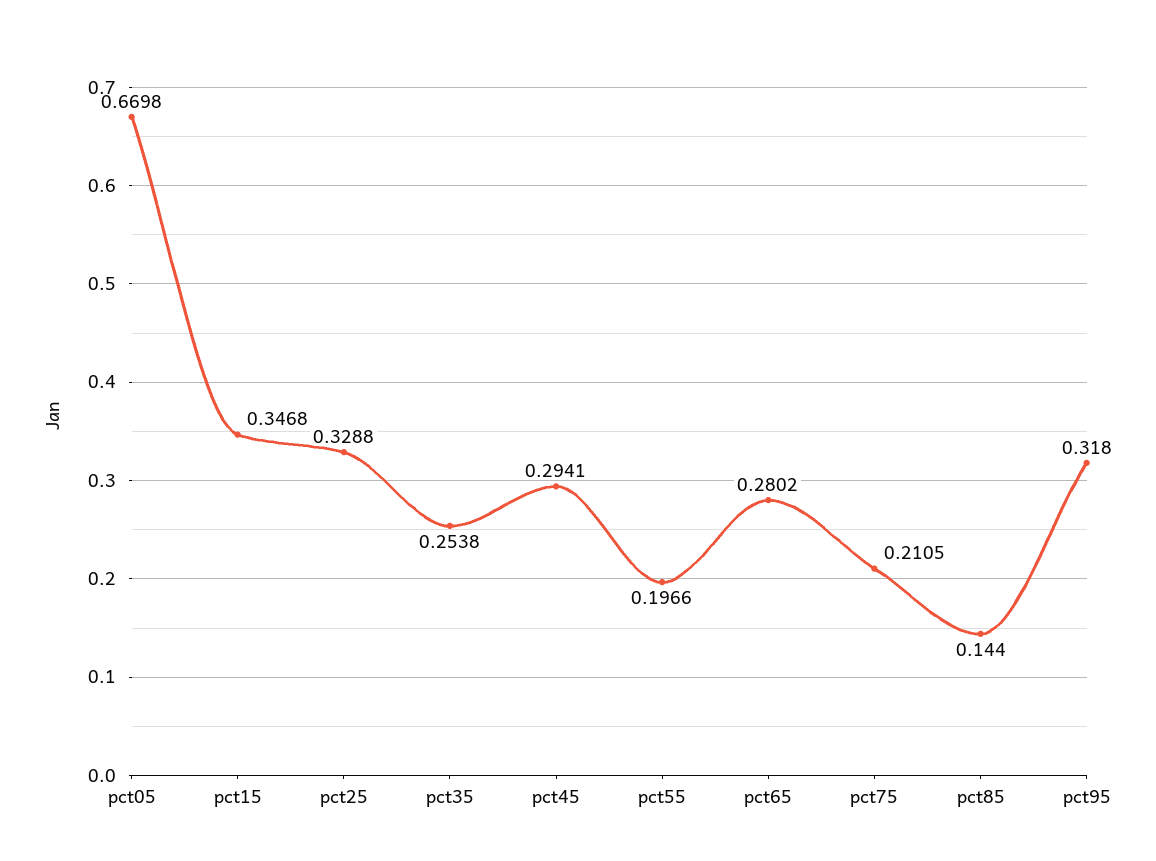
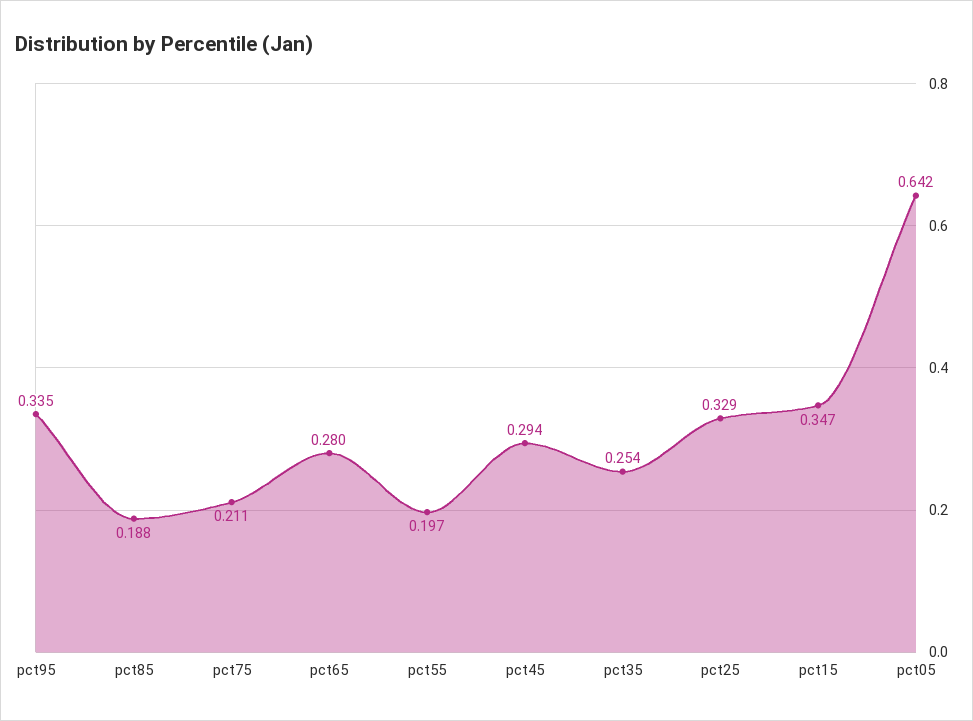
pct05: 0.6698 -> 0.642
pct85: 0.144 -> 0.188
pct95: 0.318 -> 0.335

